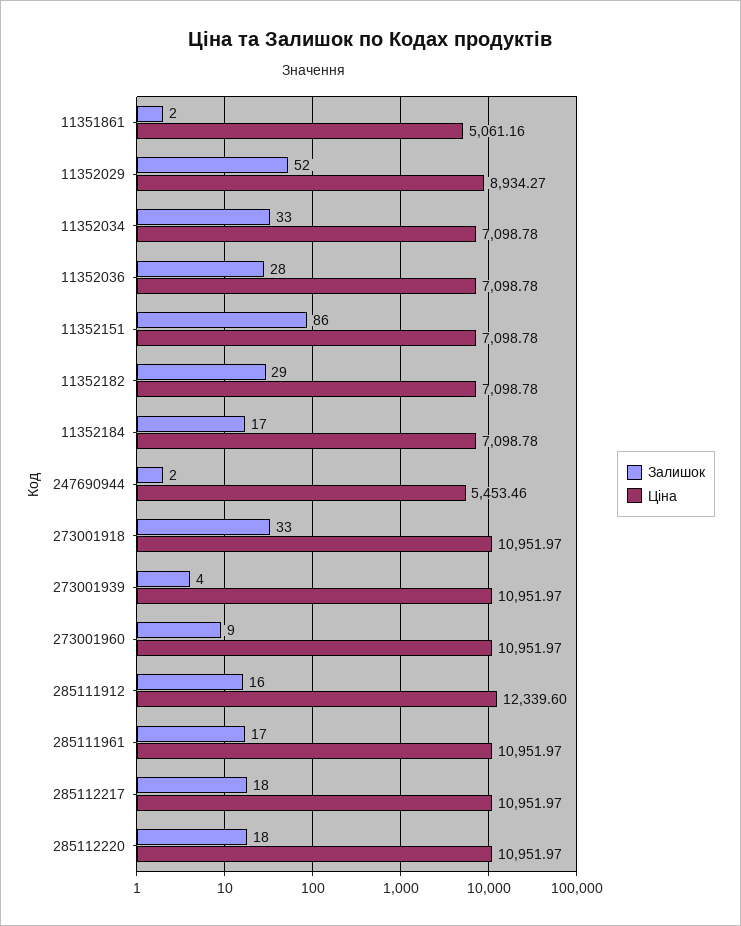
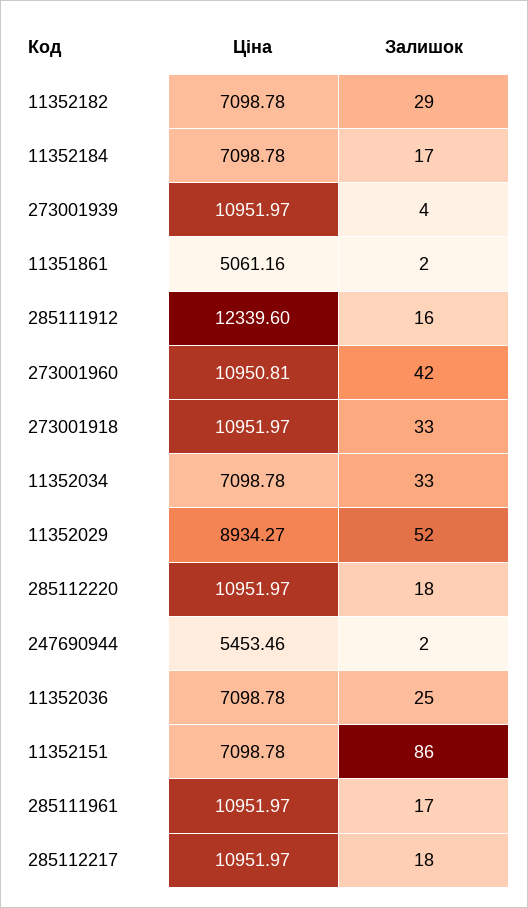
Залишок, 11352036: 28 -> 25
Залишок, 273001960: 9 -> 42
Ціна, 273001960: 10951.97 -> 10950.81

